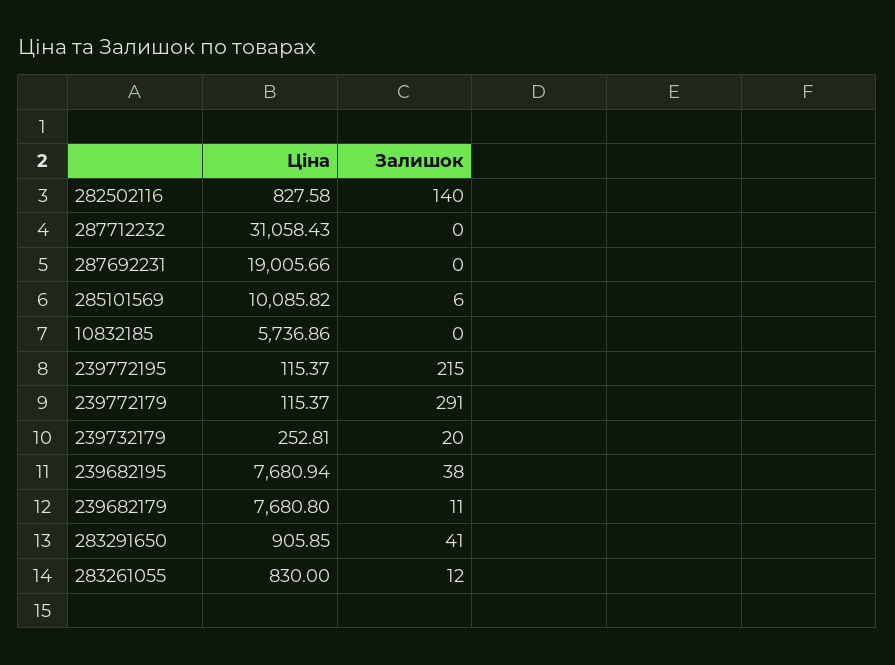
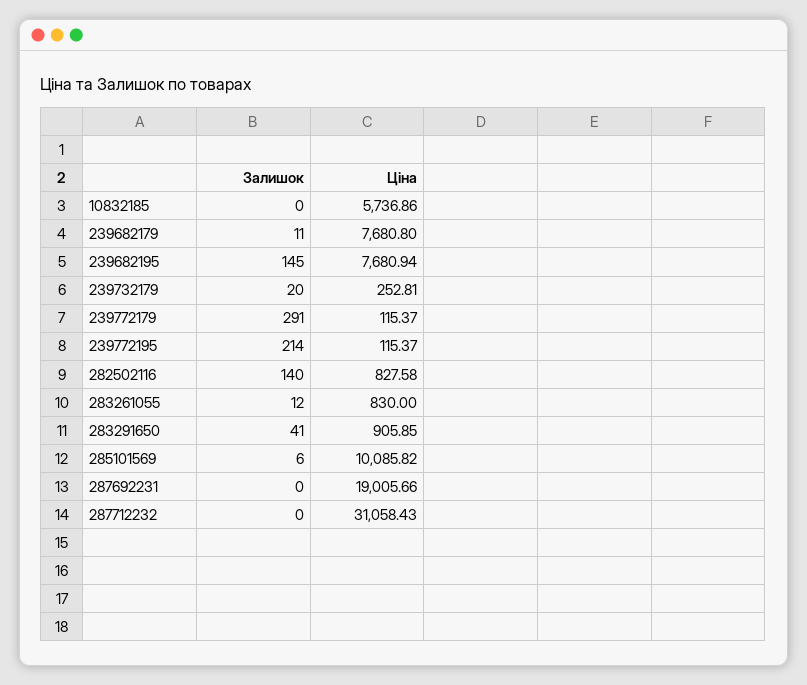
Залишок, 239772195: 215 -> 214
Залишок, 239682195: 38 -> 145

